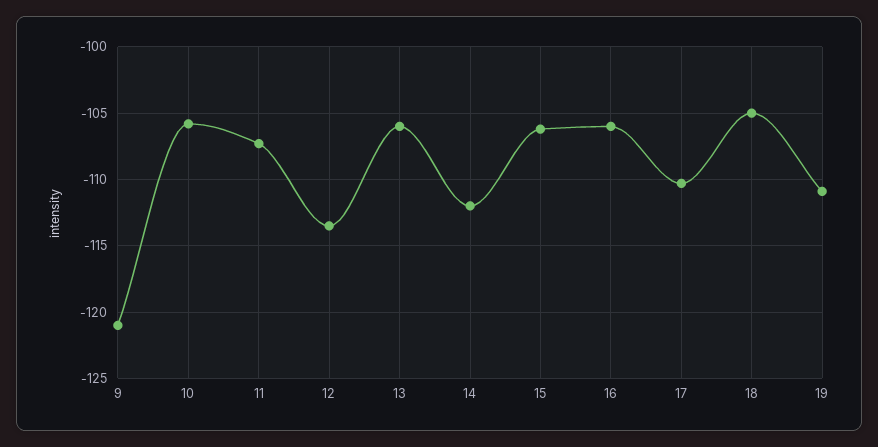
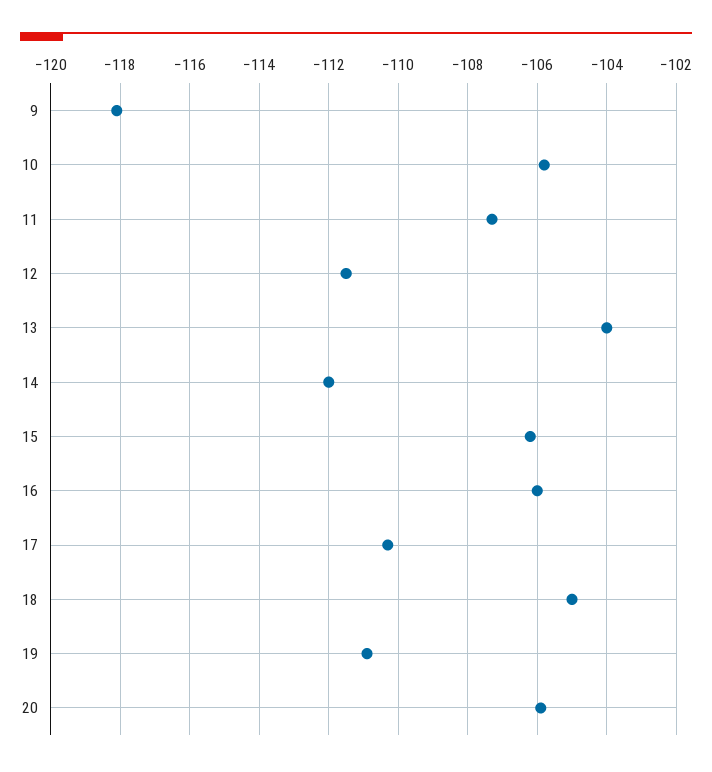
9: -121 -> -118
12: -113.5 -> -111.5
13: -106 -> -104
20: none -> -106

